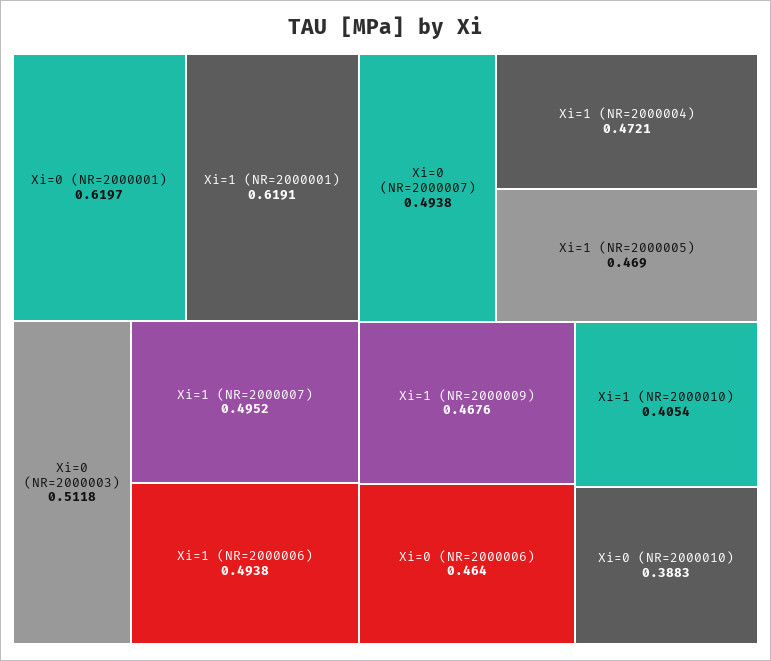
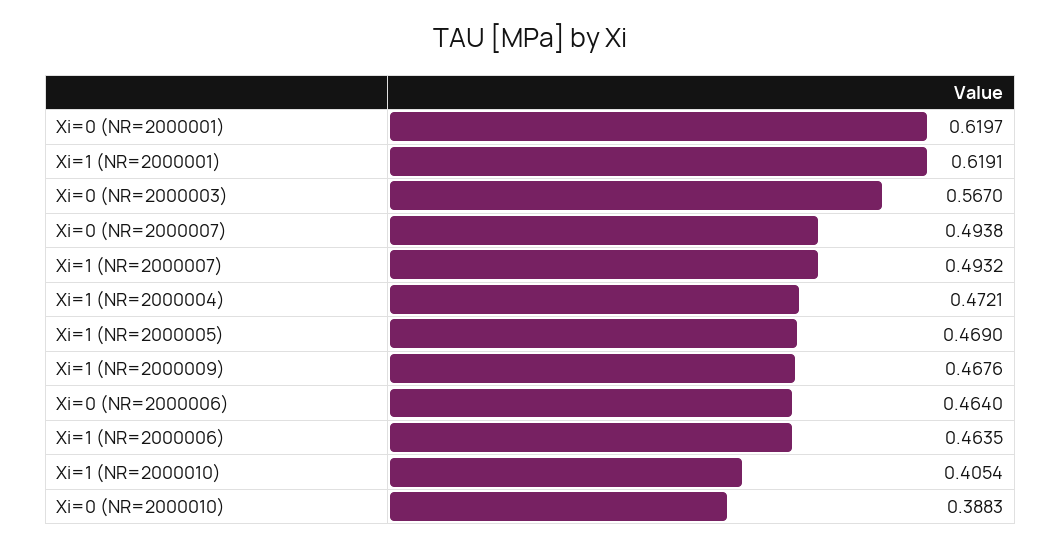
Xi=0 (NR=2000003): 0.5118 -> 0.567
Xi=1 (NR=2000007): 0.4952 -> 0.4932
Xi=1 (NR=2000006): 0.4938 -> 0.4635

